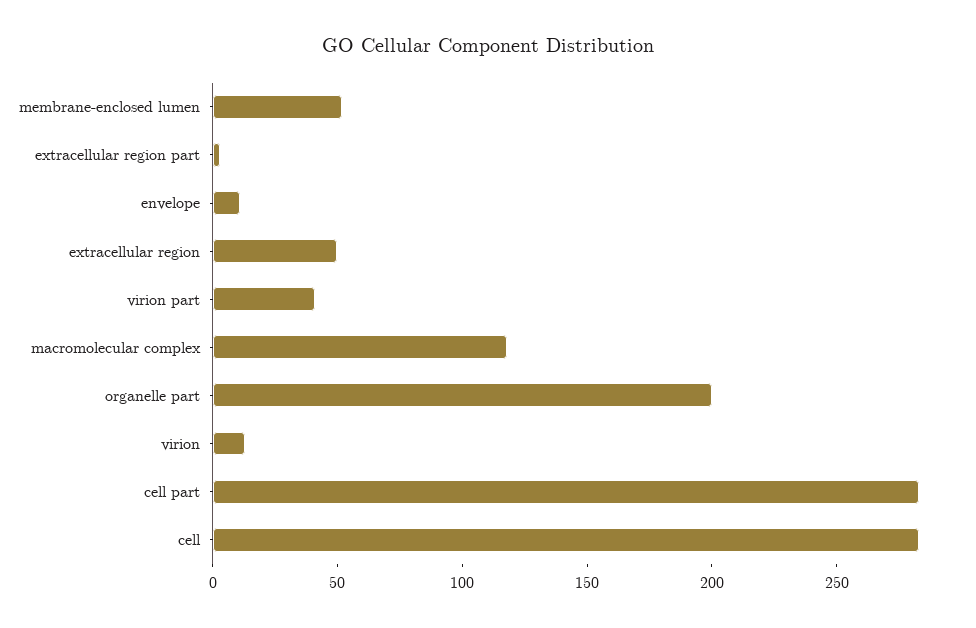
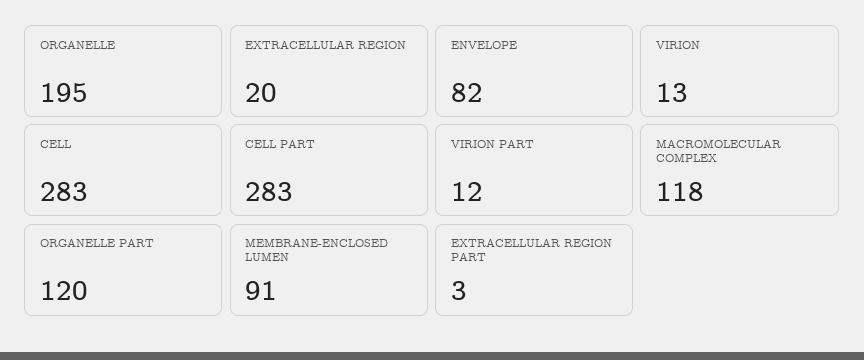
membrane-enclosed lumen: 50 -> 91
envelope: 10 -> 82
extracellular region: 50 -> 20
virion part: 40 -> 12
organelle part: 200 -> 120
ORGANELLE: none -> 195

